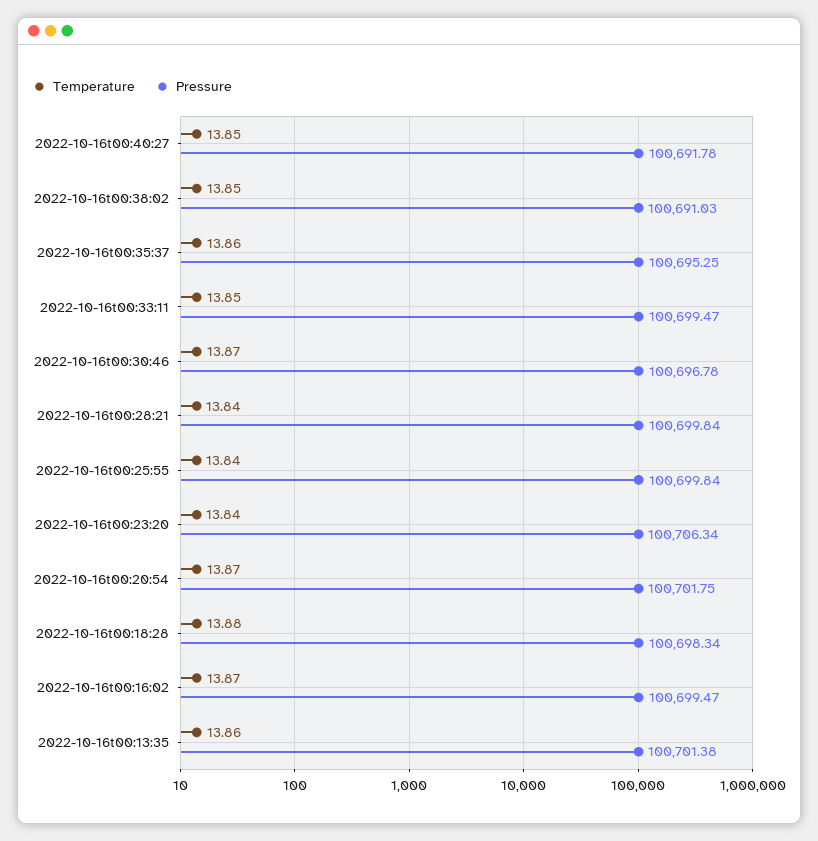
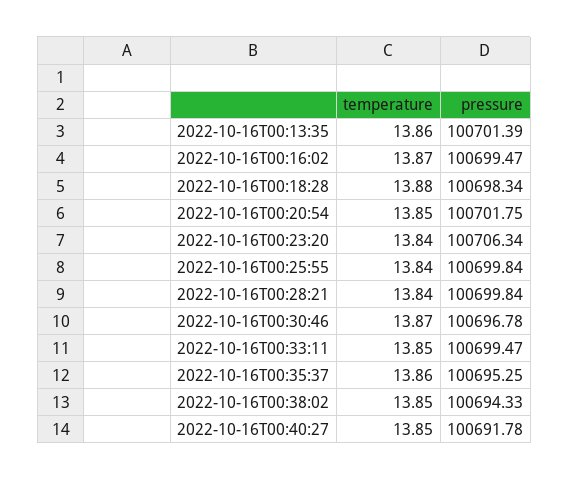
Pressure, 2022-10-16t00:38:02: 100691.03 -> 100694.33
Temperature, 2022-10-16t00:20:54: 13.87 -> 13.85
Pressure, 2022-10-16t00:13:35: 100701.38 -> 100701.39

